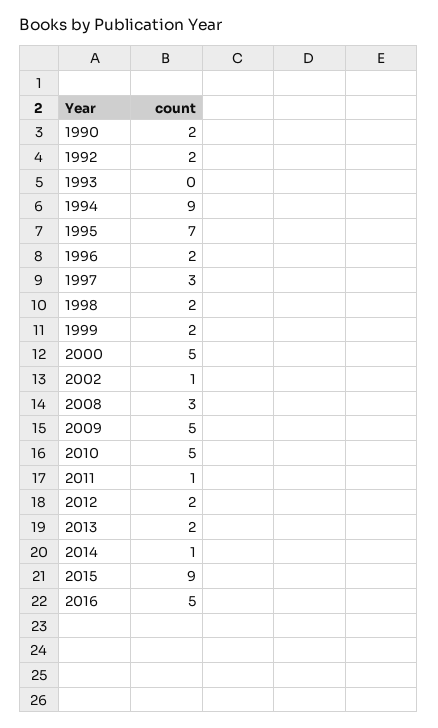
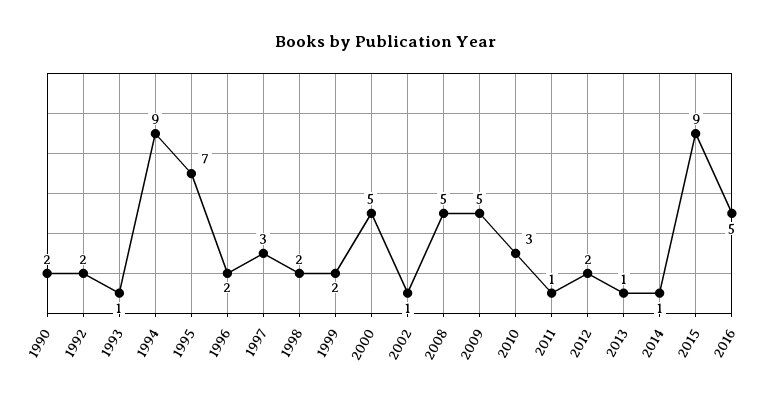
1993: 0 -> 1
2008: 3 -> 5
2010: 5 -> 3
2013: 2 -> 1

